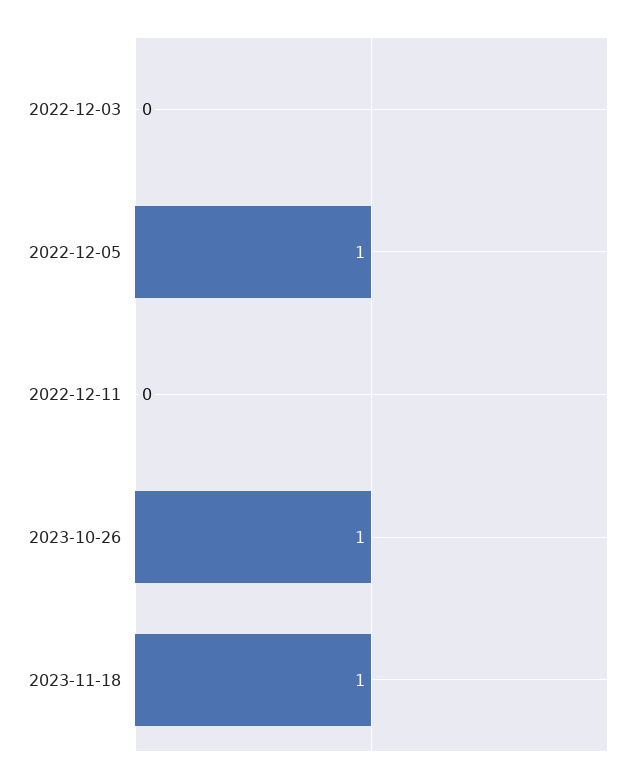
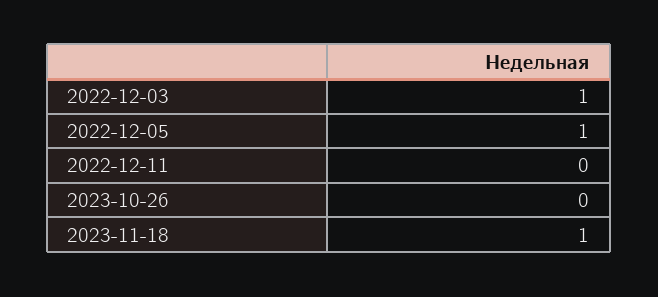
2022-12-03: 0 -> 1
2023-10-26: 1 -> 0

